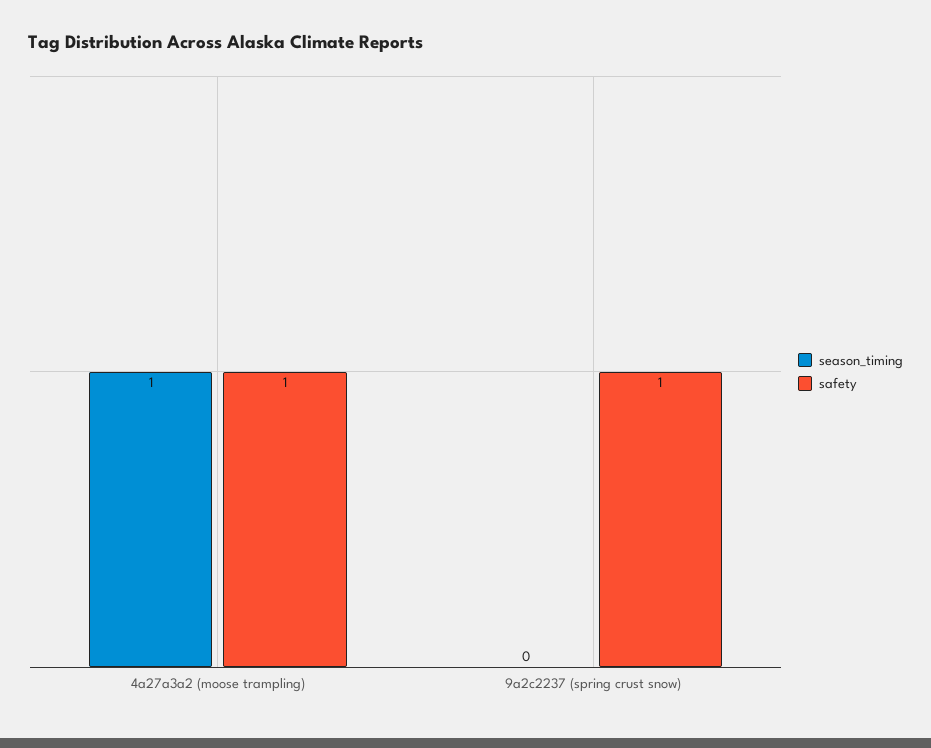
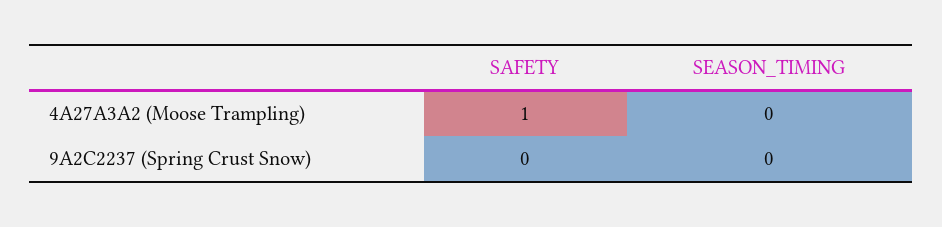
season_timing, 4a27a3a2 (moose trampling): 1 -> 0
safety, 9a2c2237 (spring crust snow): 1 -> 0

